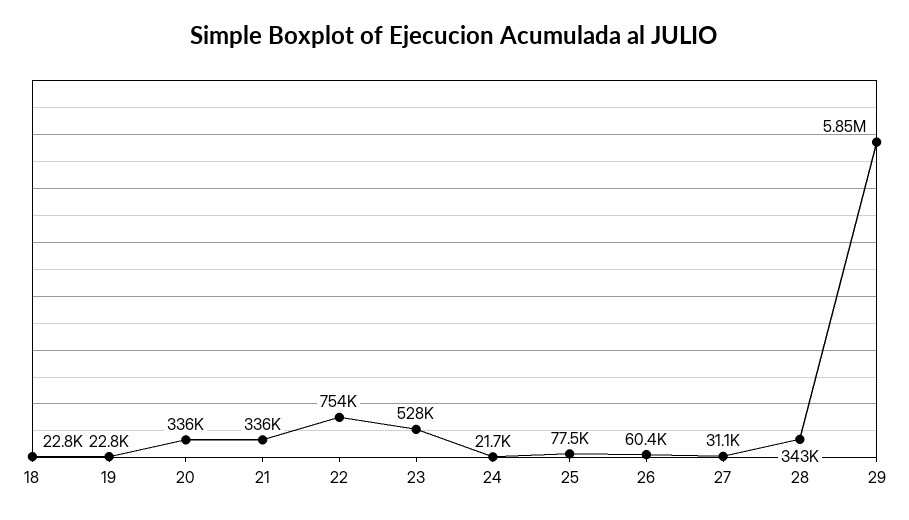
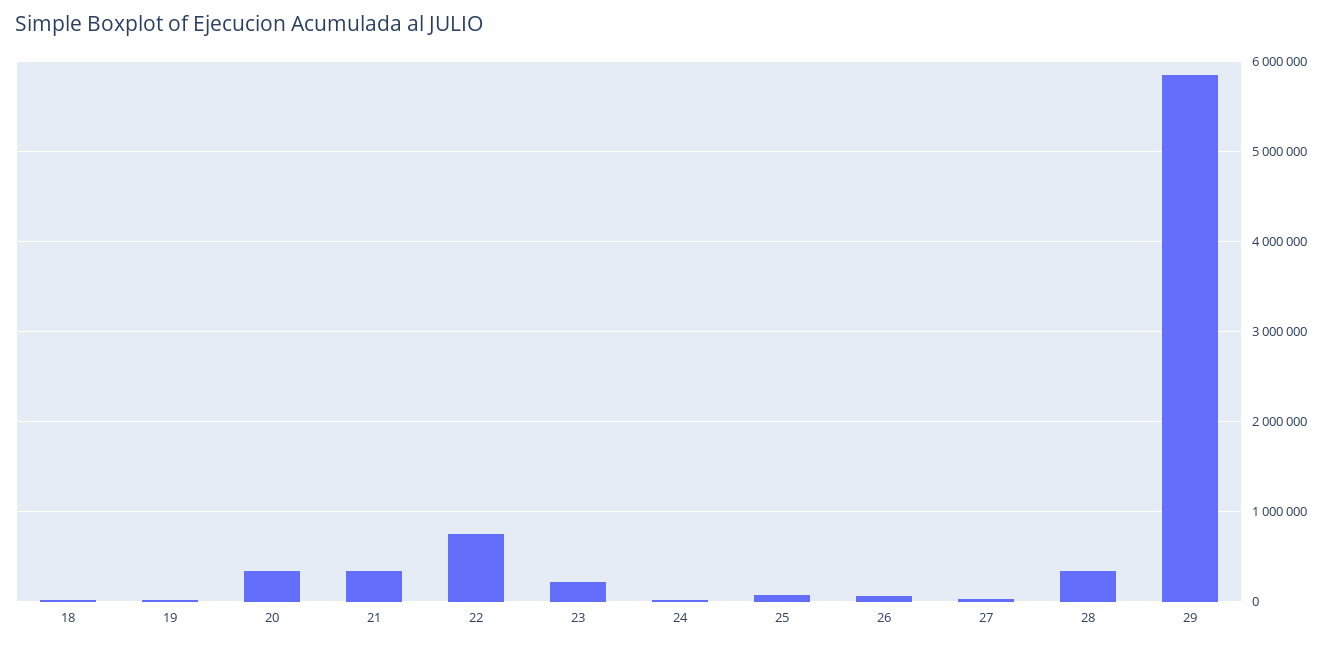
23: 528000 -> 200000

